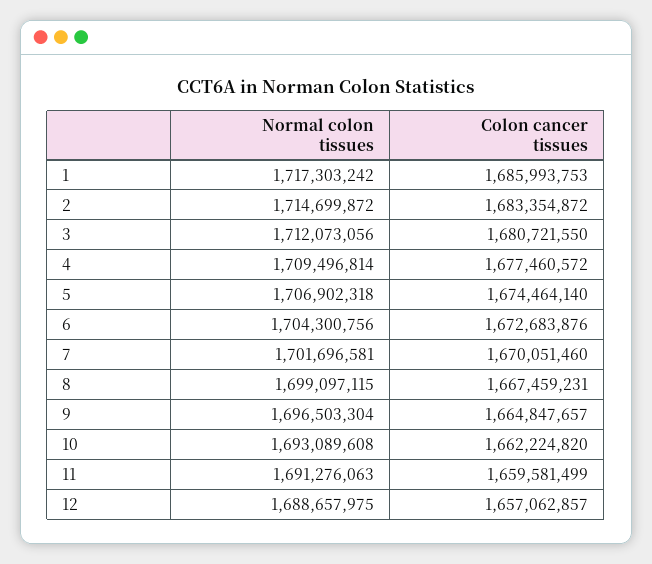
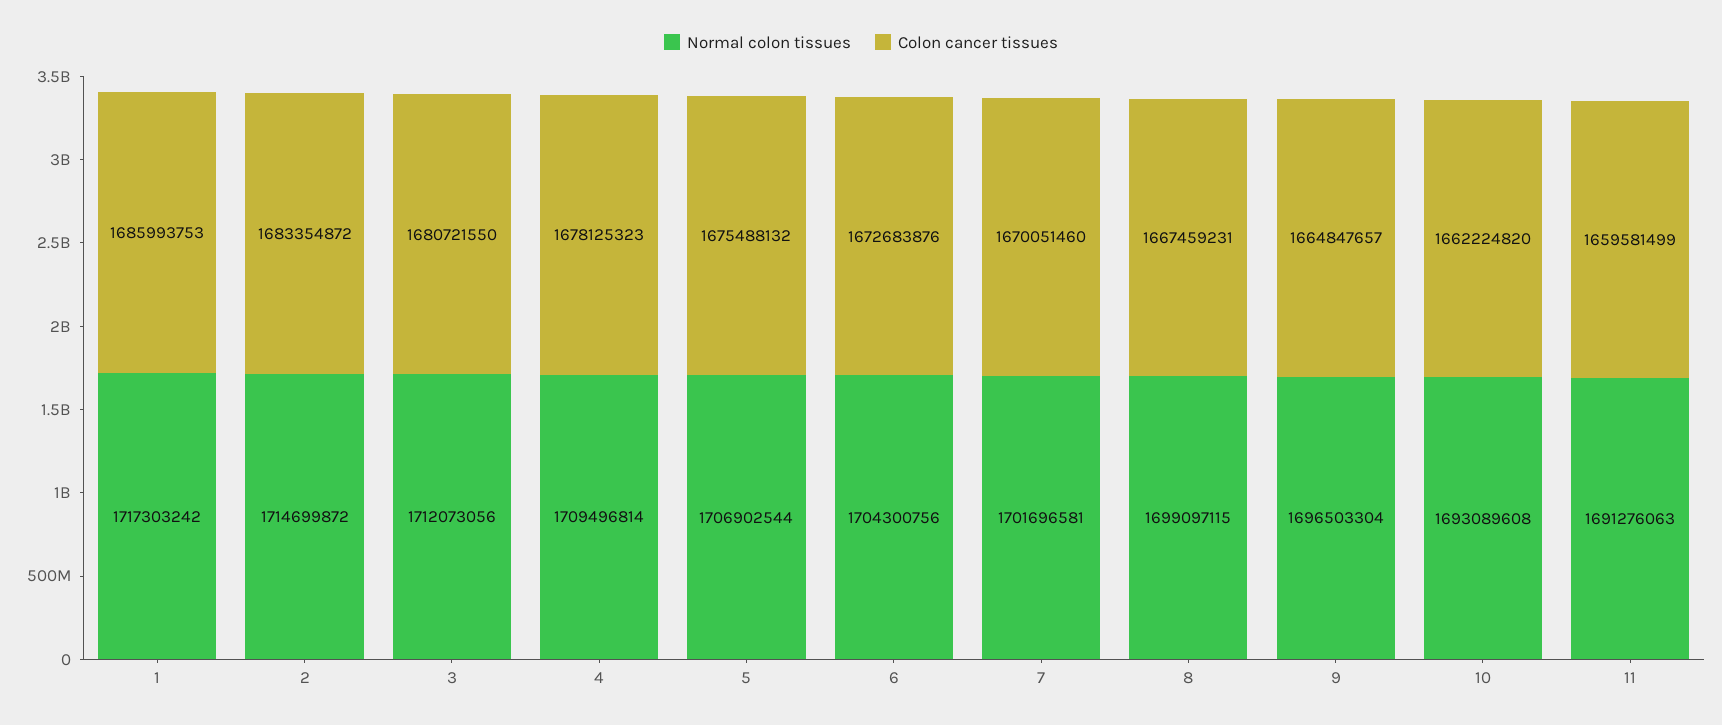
Colon cancer tissues, 4: 1677460572 -> 1678125323
Normal colon tissues, 5: 1706902318 -> 1706902544
Colon cancer tissues, 5: 1674464140 -> 1675488132
Normal colon tissues, 12: 1688657975 -> none
Colon cancer tissues, 12: 1657062857 -> none

